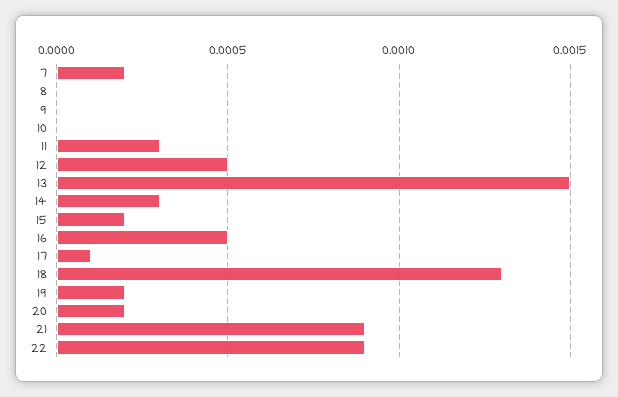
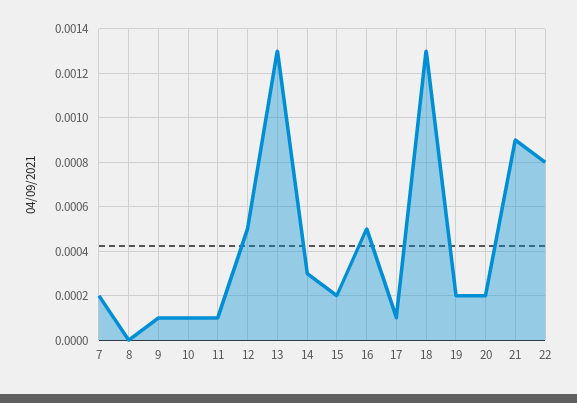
9: 0 -> 0.0001
10: 0 -> 0.0001
11: 0.0003 -> 0.0001
13: 0.0015 -> 0.0013
22: 0.0009 -> 0.0008

